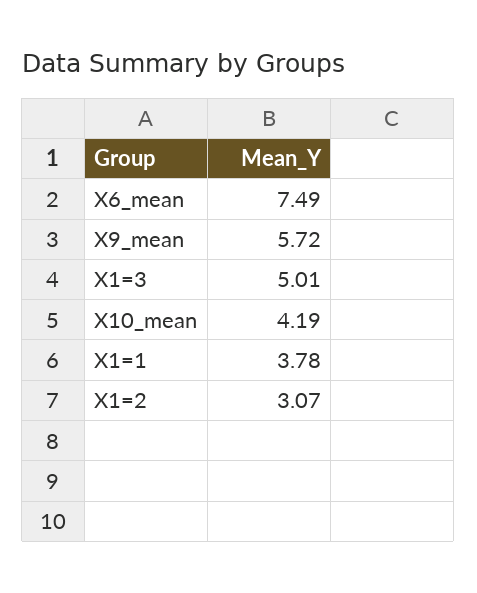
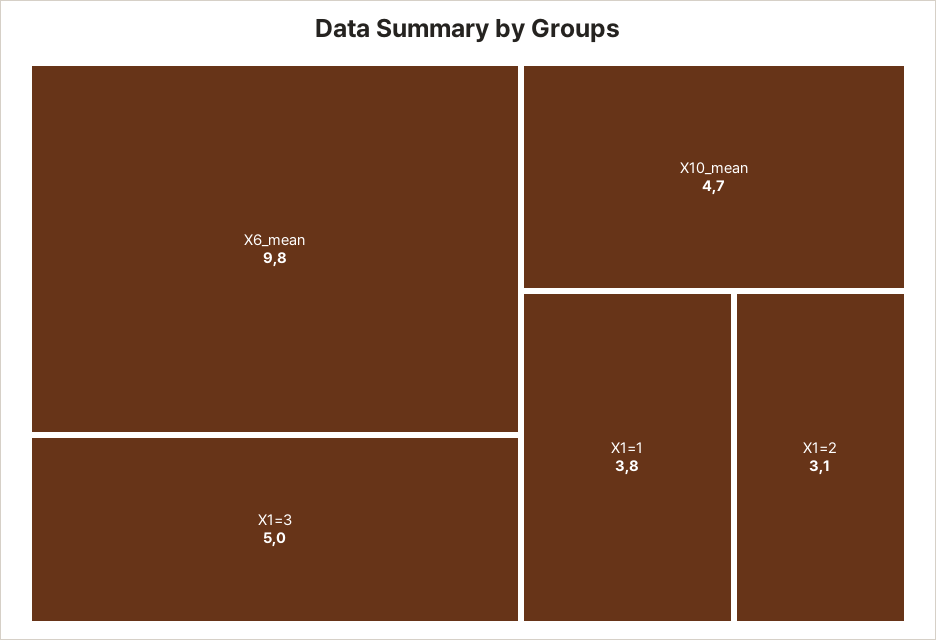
X6_mean: 7.49 -> 9.8
X9_mean: 5.72 -> none
X10_mean: 4.19 -> 4.7

